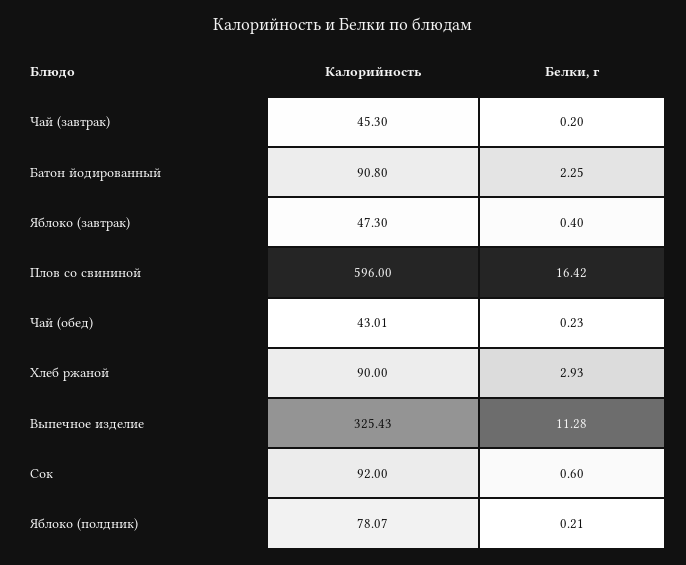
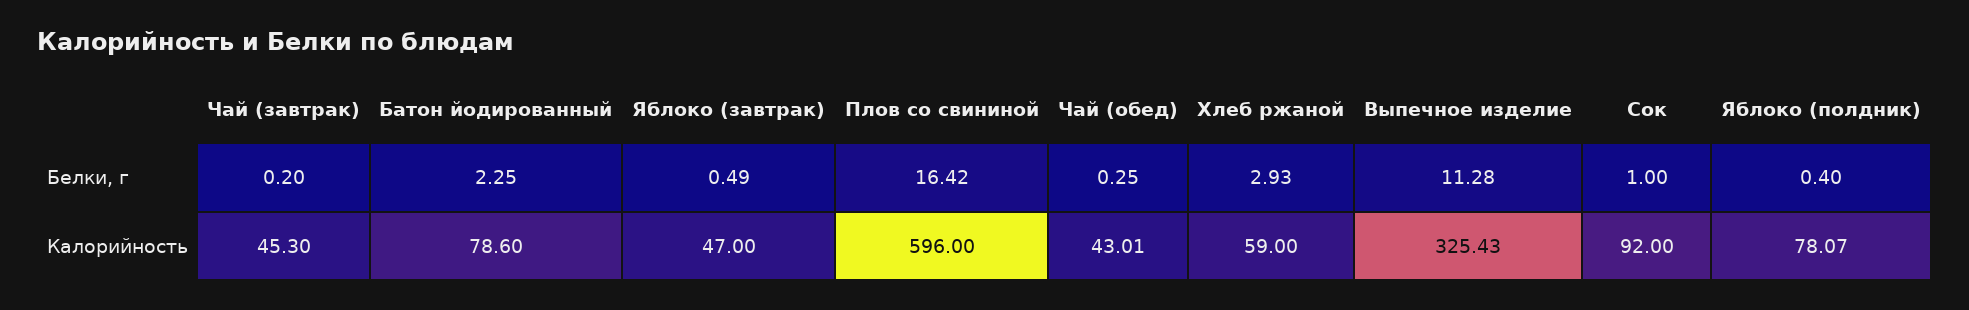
Калорийность, Батон йодированный: 90.8 -> 78.6
Калорийность, Яблоко (завтрак): 47.3 -> 47
Белки, г, Яблоко (завтрак): 0.4 -> 0.49
Белки, г, Чай (обед): 0.23 -> 0.25
Калорийность, Хлеб ржаной: 90 -> 59
Белки, г, Сок: 0.6 -> 1
Белки, г, Яблоко (полдник): 0.21 -> 0.4

